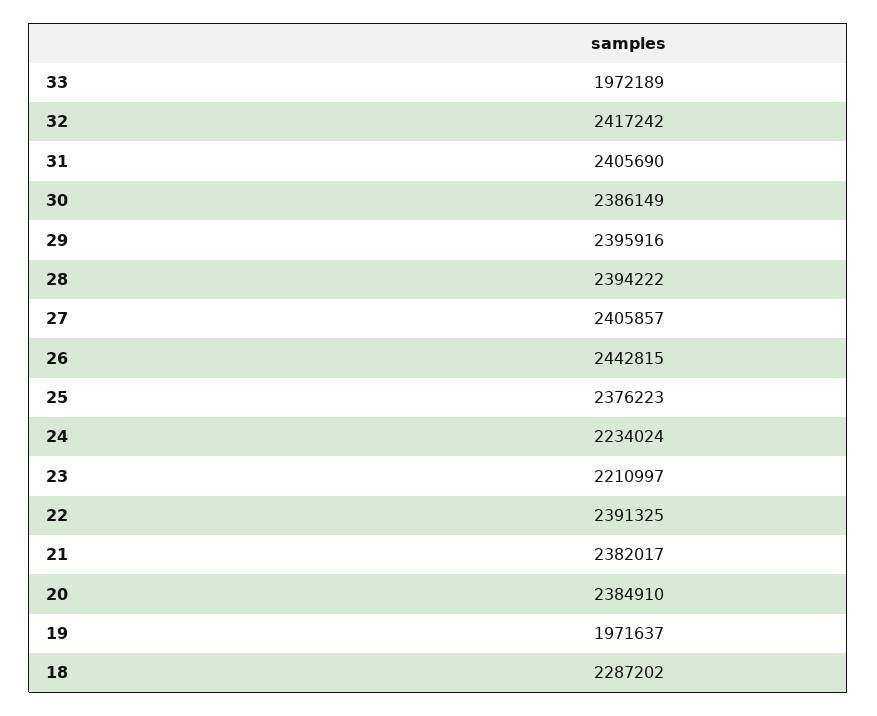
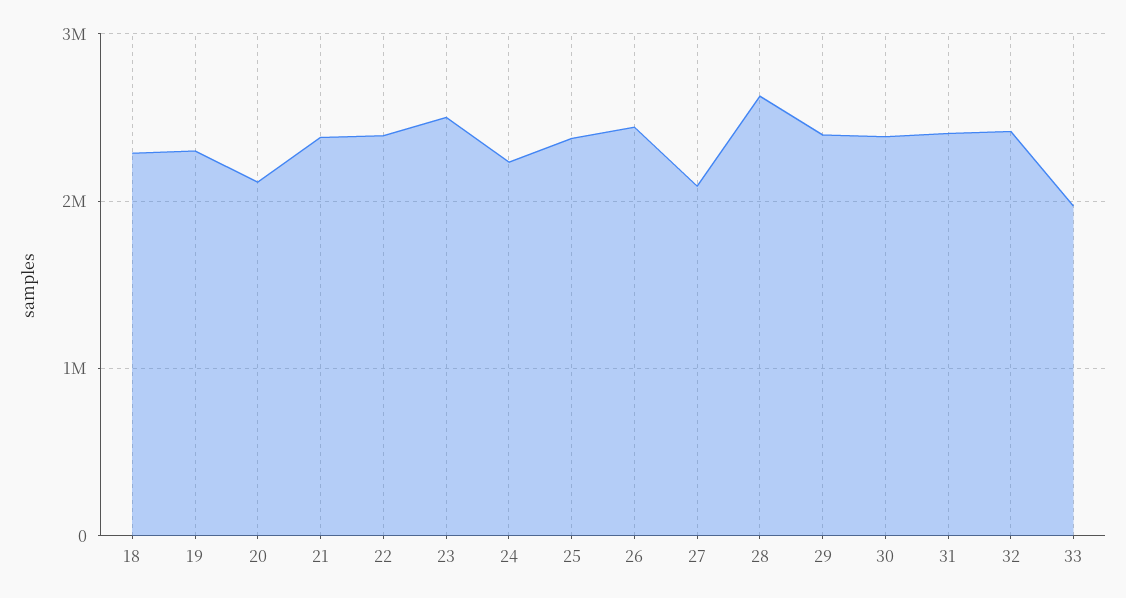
28: 2394222 -> 2600000
27: 2405857 -> 2100000
23: 2210997 -> 2500000
20: 2384910 -> 2100000
19: 1971637 -> 2300000

